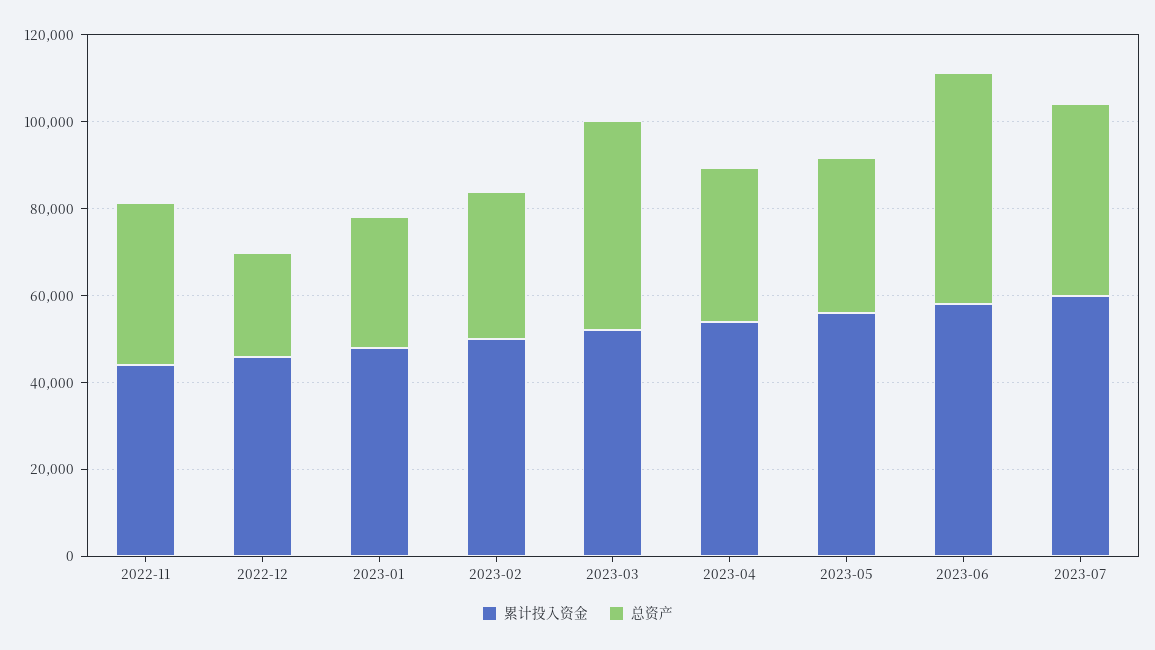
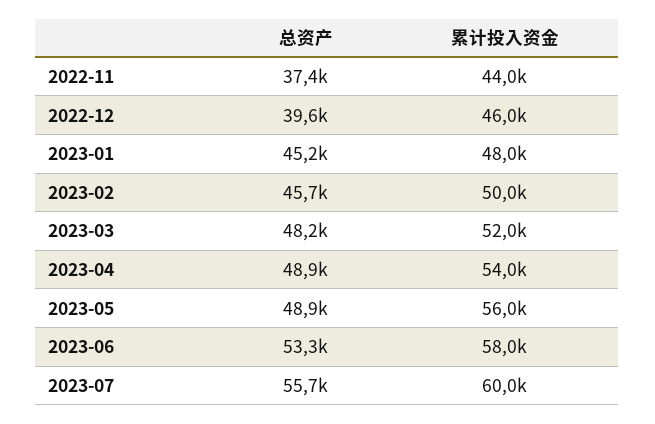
总资产, 2022-12: 25000 -> 39600
总资产, 2023-01: 30000 -> 45200
总资产, 2023-02: 35000 -> 45700
总资产, 2023-04: 35000 -> 48900
总资产, 2023-05: 35000 -> 48900
总资产, 2023-07: 45000 -> 55700

